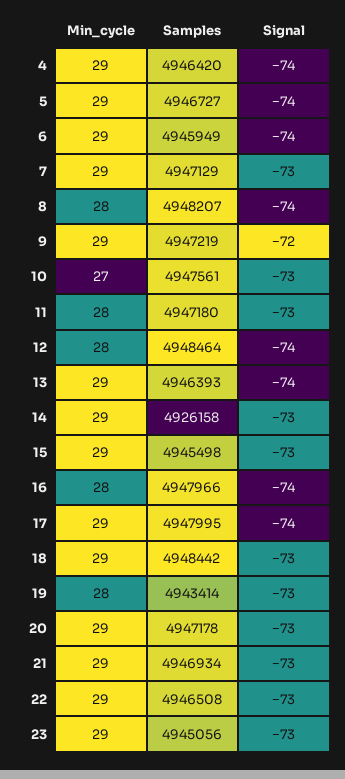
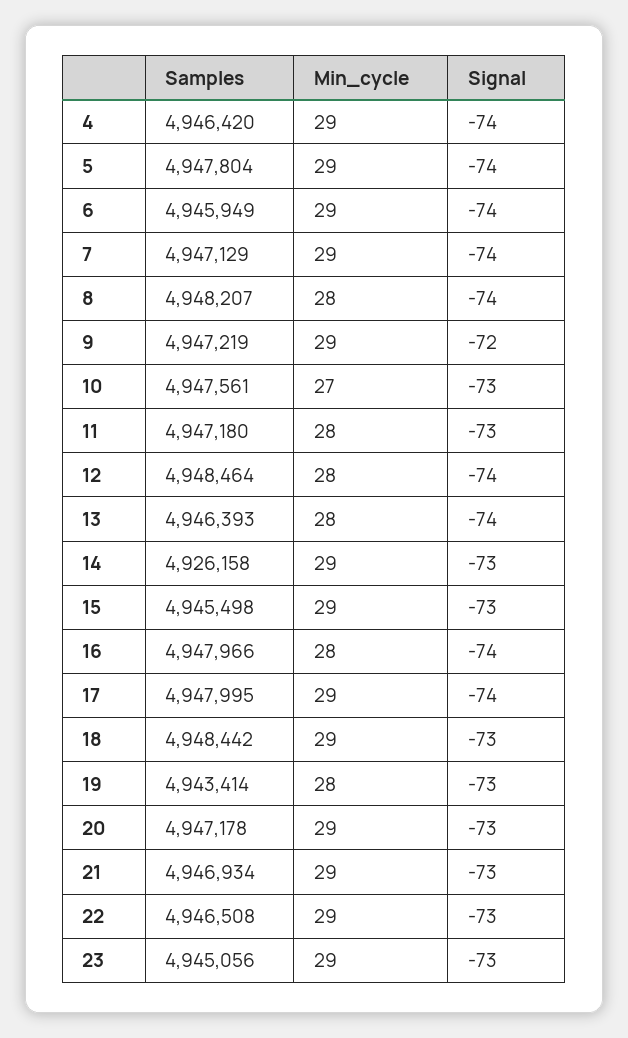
Samples, 5: 4946727 -> 4947804
Signal, 7: -73 -> -74
Min_cycle, 13: 29 -> 28

